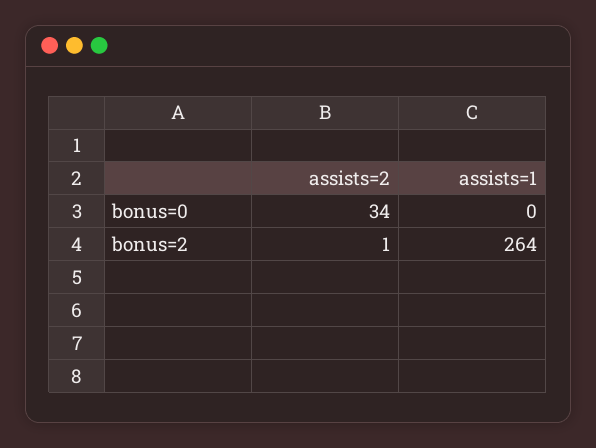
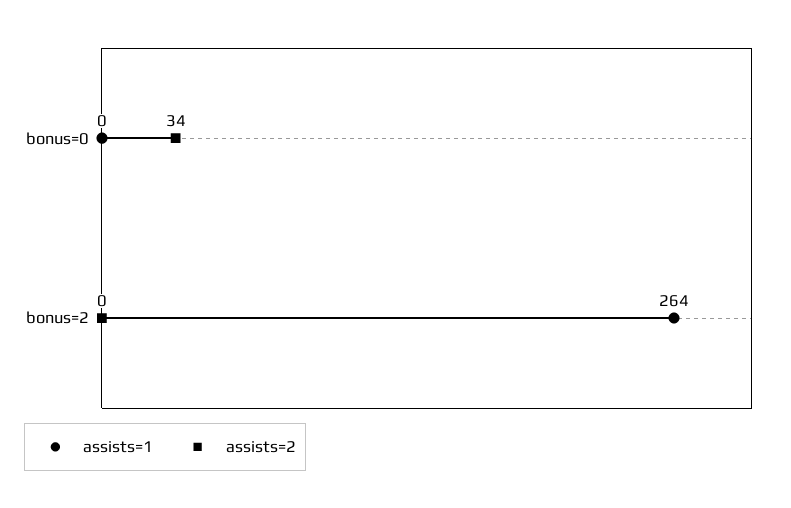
assists=2, bonus=2: 1 -> 0

